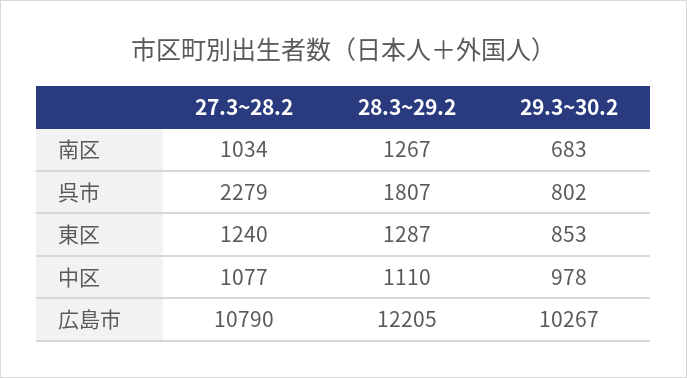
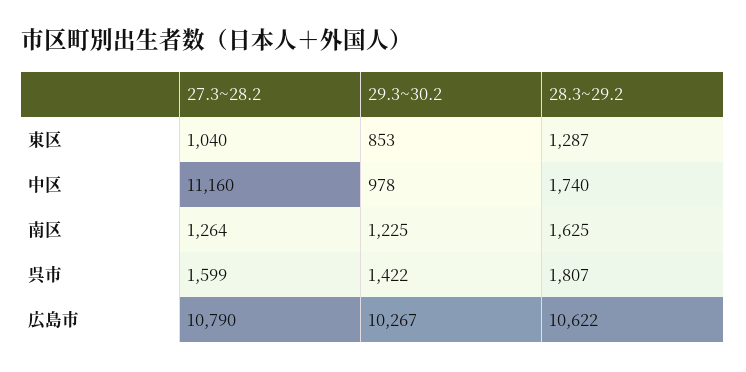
27.3~28.2, 南区: 1034 -> 1264
28.3~29.2, 南区: 1267 -> 1625
29.3~30.2, 南区: 683 -> 1225
27.3~28.2, 呉市: 2279 -> 1599
29.3~30.2, 呉市: 802 -> 1422
27.3~28.2, 東区: 1240 -> 1040
27.3~28.2, 中区: 1077 -> 11160
28.3~29.2, 中区: 1110 -> 1740
28.3~29.2, 広島市: 12205 -> 10622

